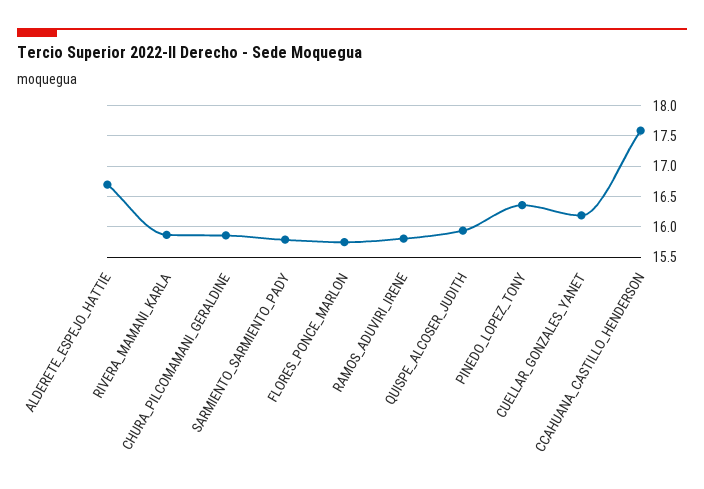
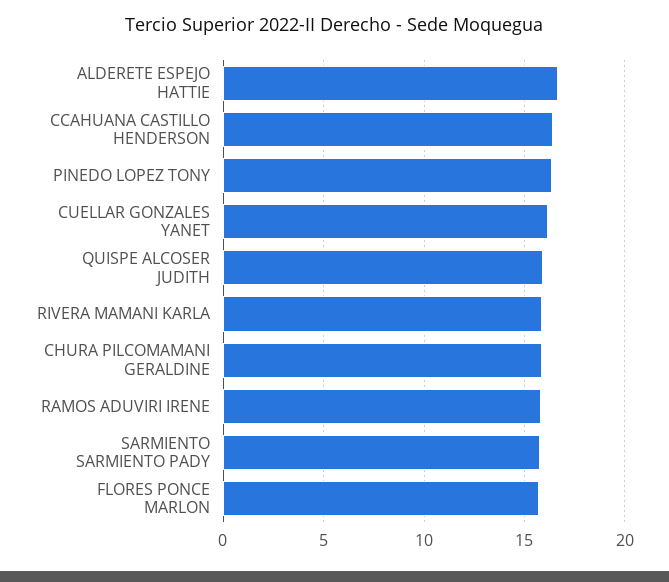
CCAHUANA_CASTILLO_HENDERSON: 17.6 -> 16.5

